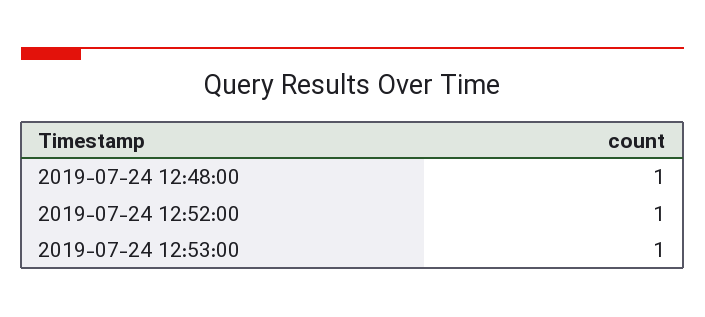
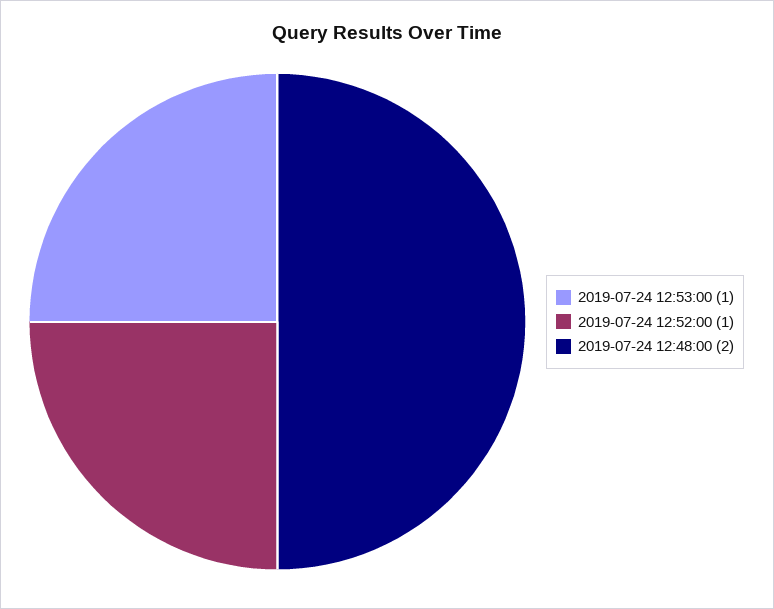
2019-07-24 12:48:00: 1 -> 2

